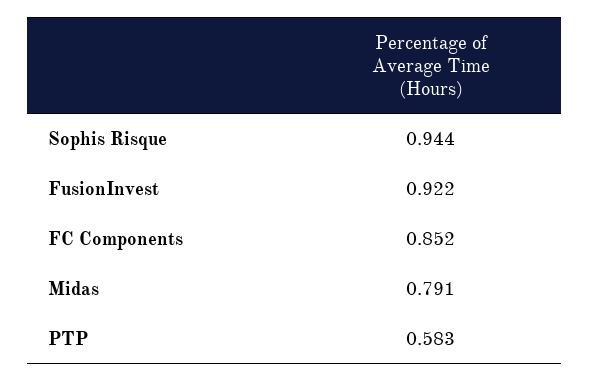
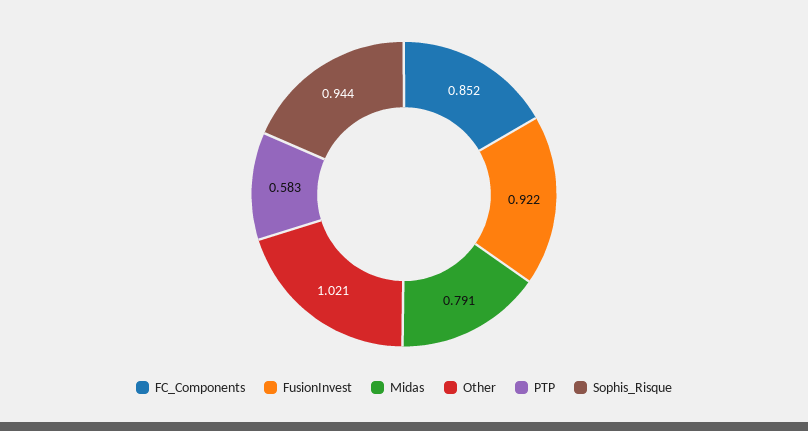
Other: none -> 1.021

